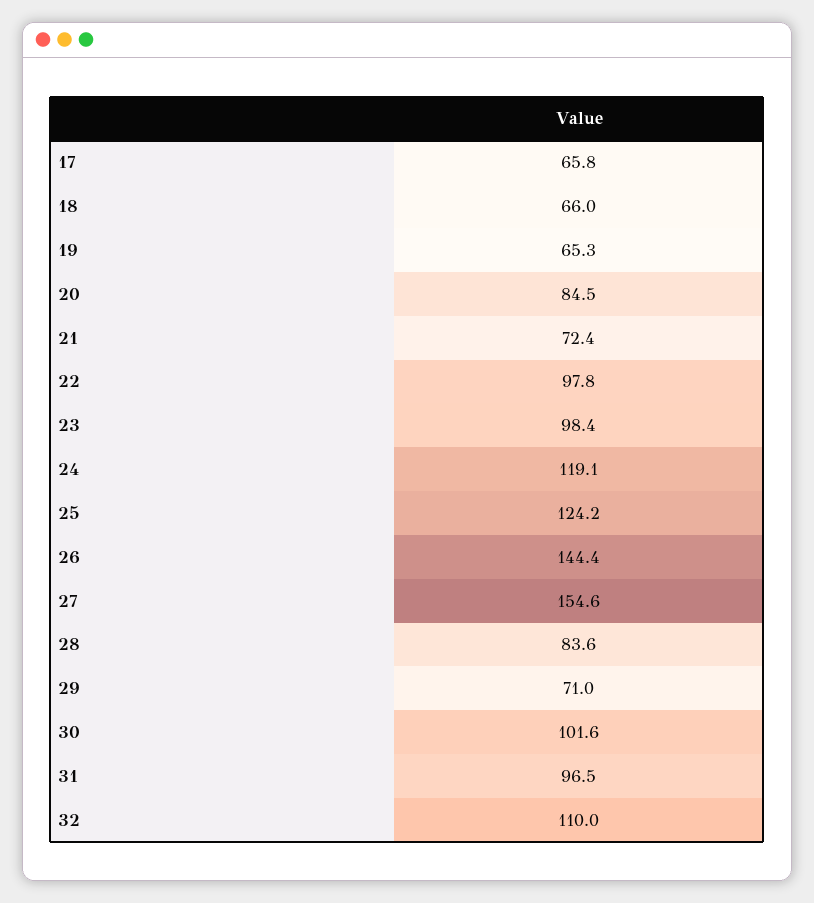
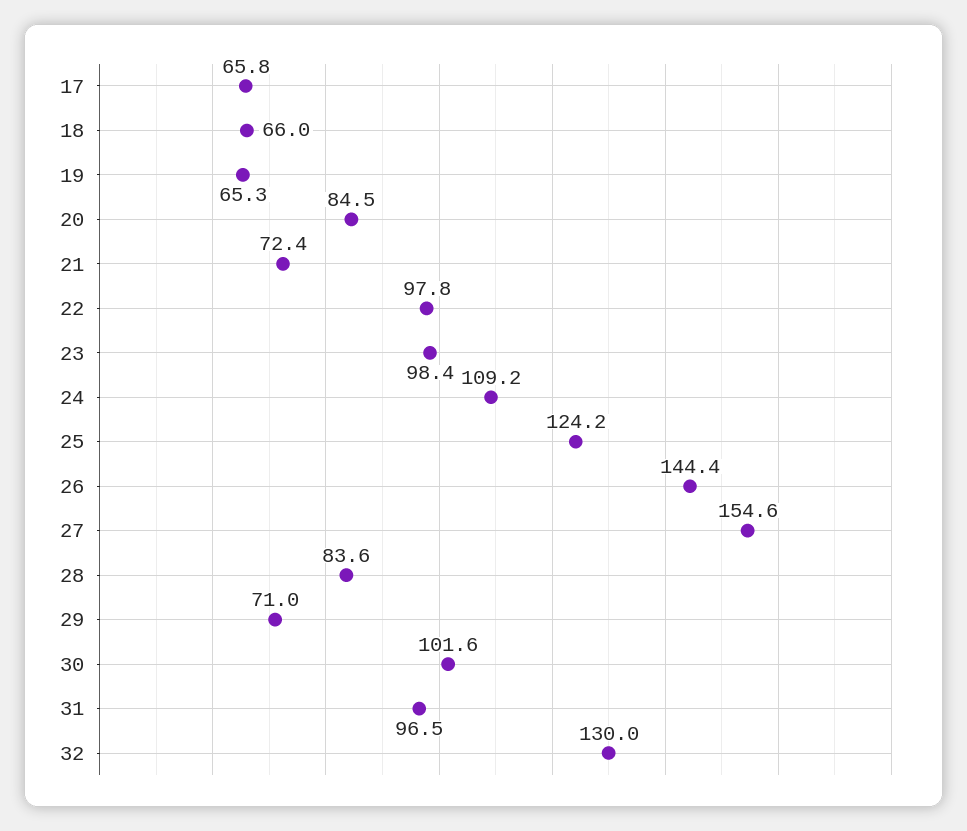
24: 119.1 -> 109.2
32: 110 -> 130

